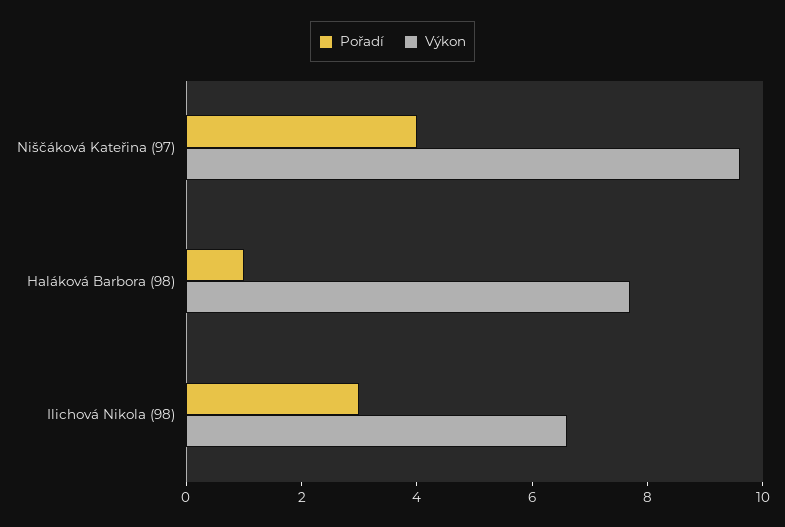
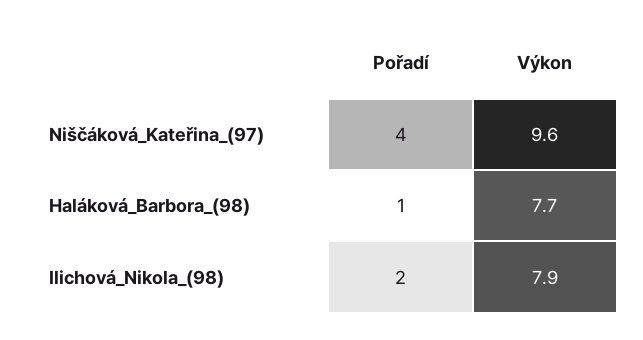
Pořadí, Ilichová Nikola (98): 3 -> 2
Výkon, Ilichová Nikola (98): 6.5 -> 7.9

